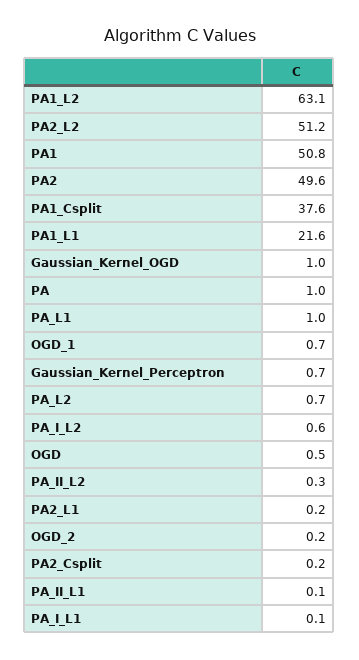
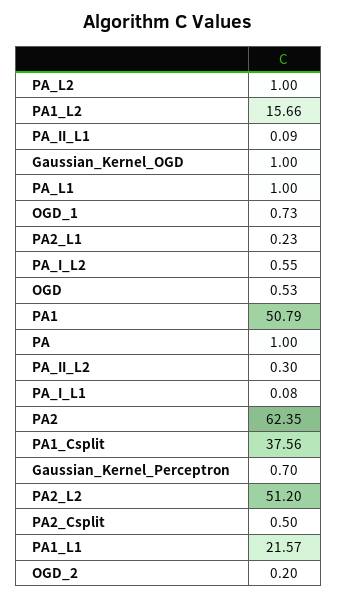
PA1_L2: 63.1 -> 15.66
PA2: 49.6 -> 62.35
PA_L2: 0.7 -> 1
PA2_Csplit: 0.2 -> 0.5

